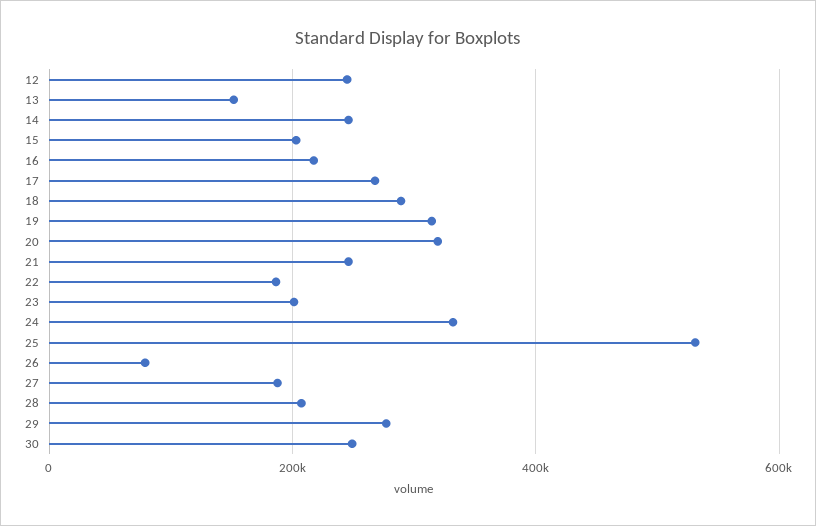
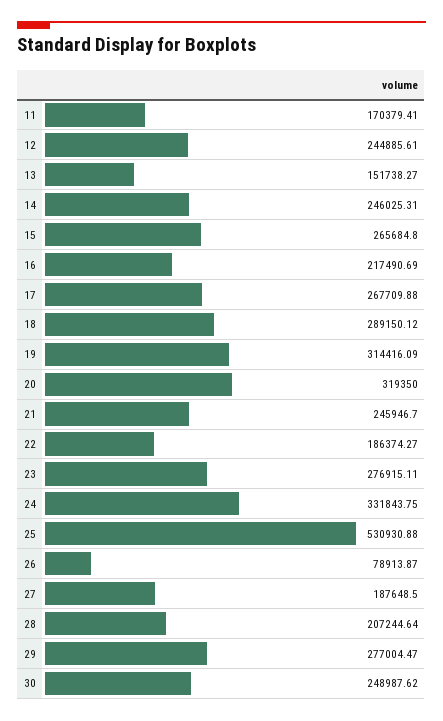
15: 200000 -> 265684.8
23: 200000 -> 276915.11
11: none -> 170379.41

